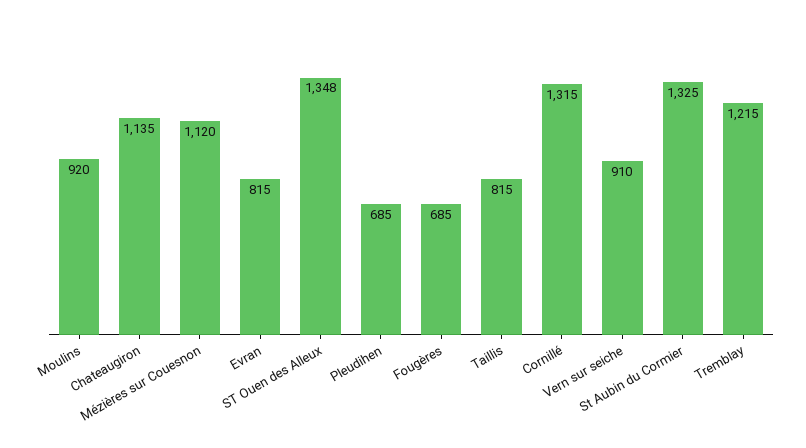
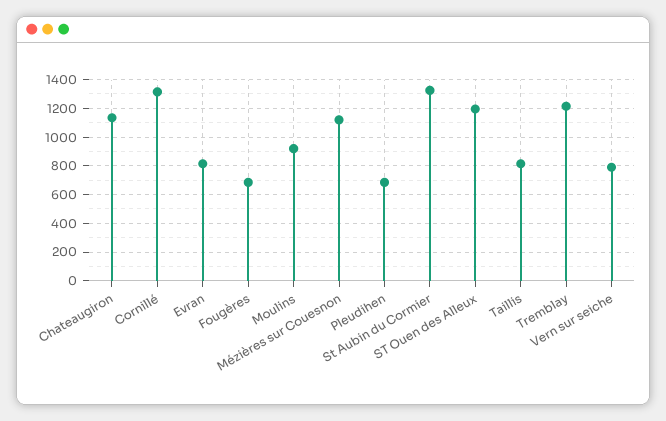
ST Ouen des Alleux: 1348 -> 1200
Vern sur seiche: 910 -> 800

